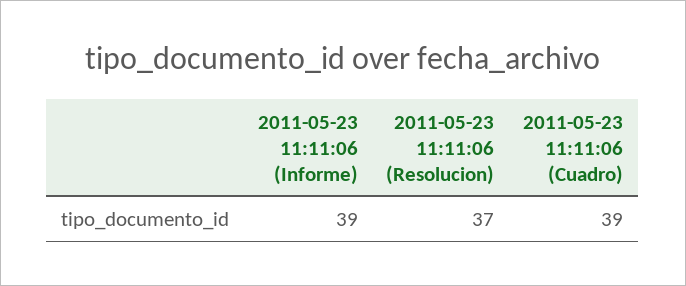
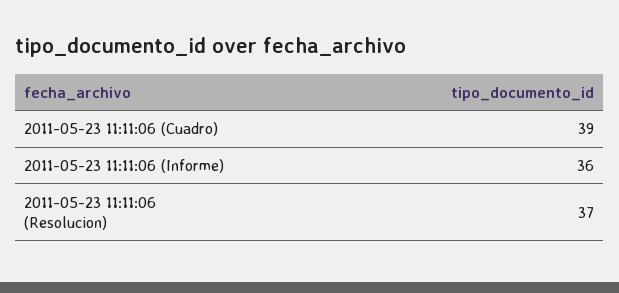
2011-05-23 11:11:06 (Informe): 39 -> 36

